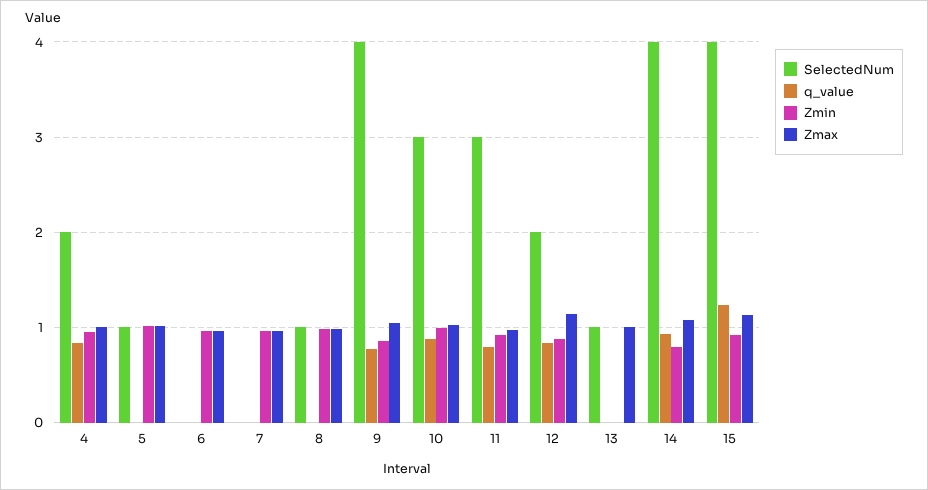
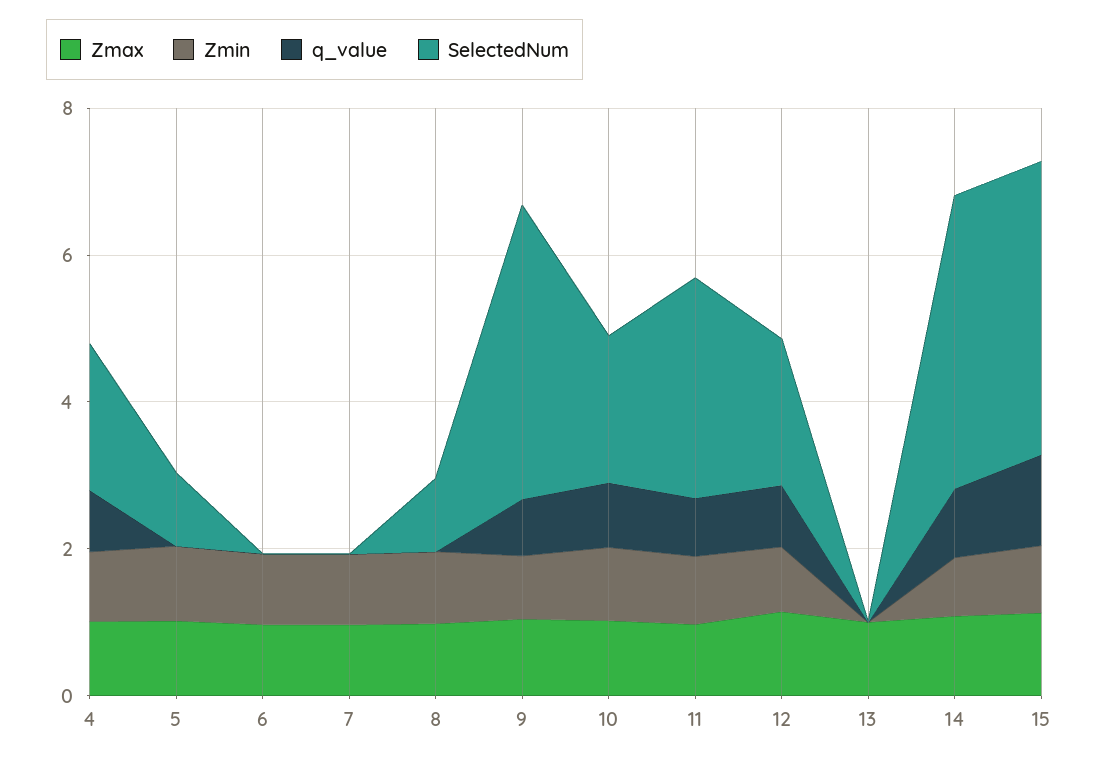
SelectedNum, 10: 3 -> 2
SelectedNum, 13: 1 -> 0

